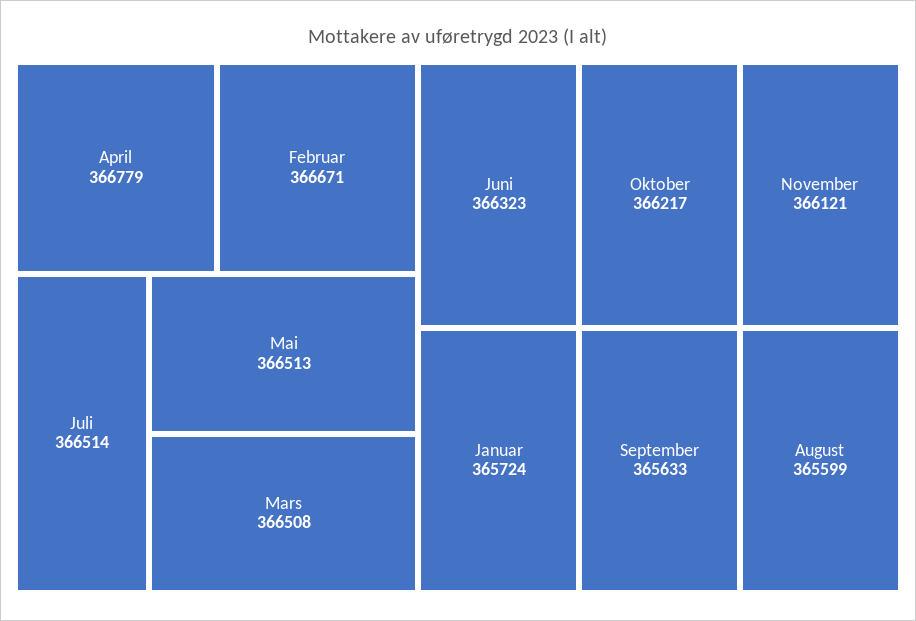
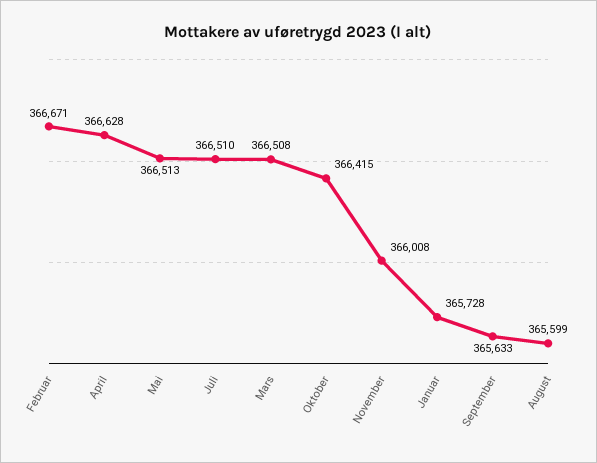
April: 366779 -> 366628
Juli: 366514 -> 366510
Juni: 366323 -> none
Oktober: 366217 -> 366415
November: 366121 -> 366008
Januar: 365724 -> 365728

